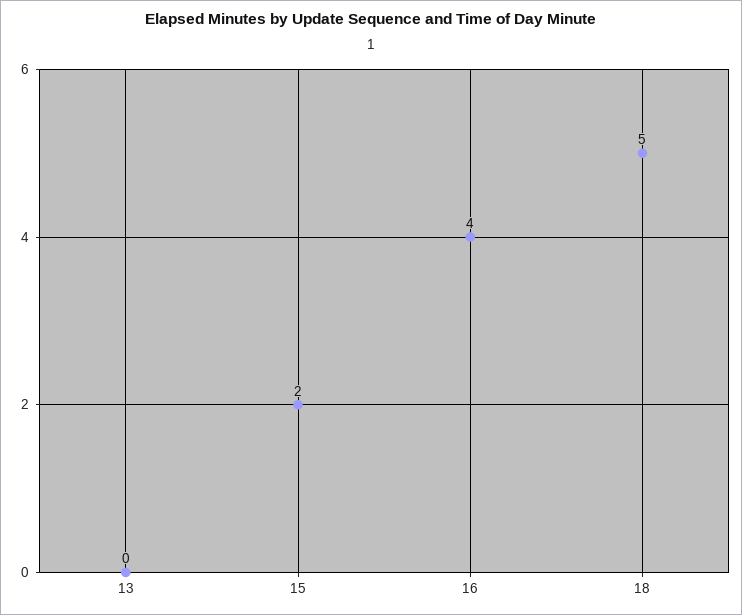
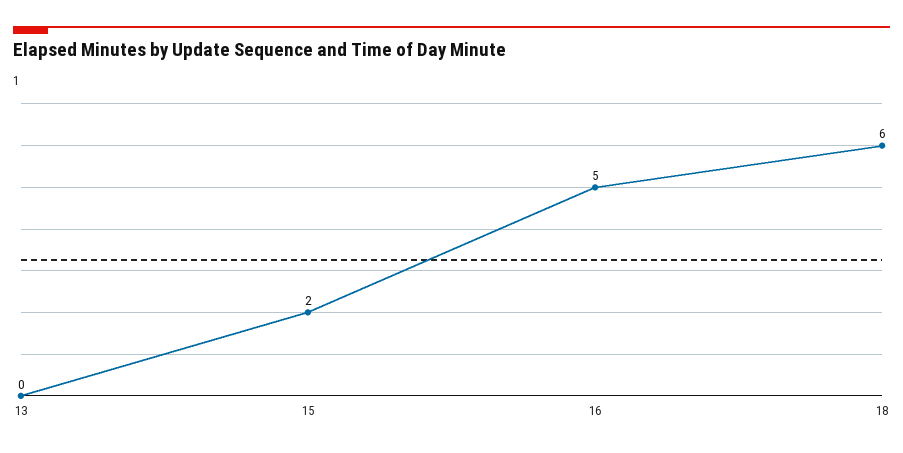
16: 4 -> 5
18: 5 -> 6

